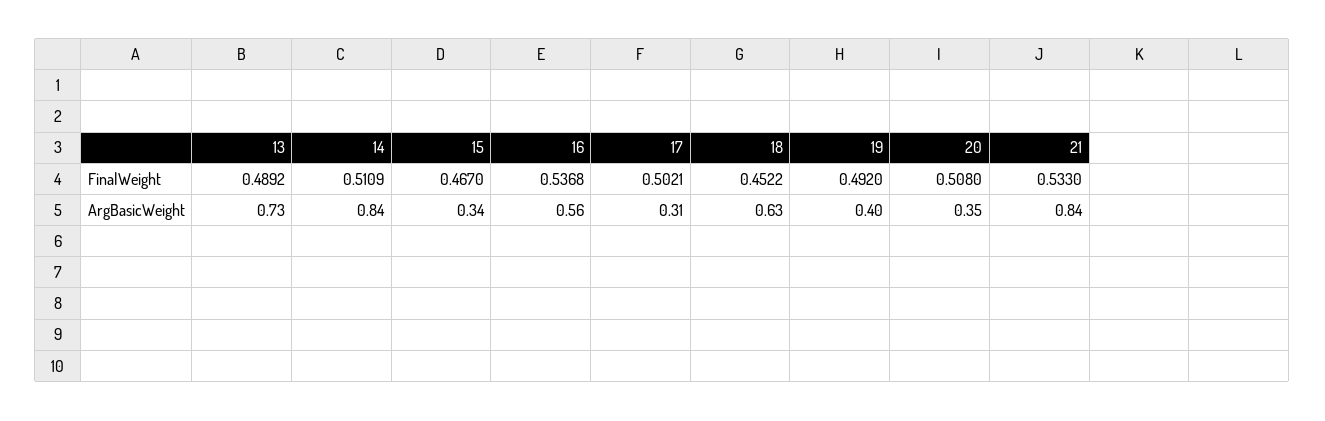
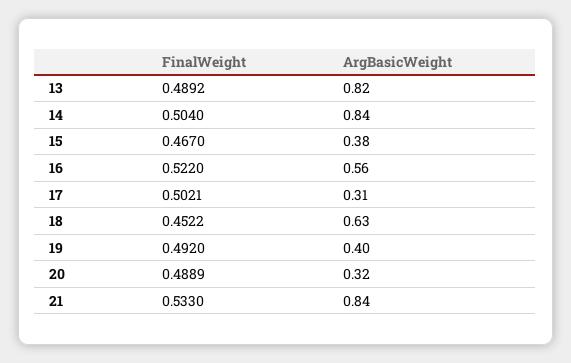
14, FinalWeight: 0.5109 -> 0.504
16, FinalWeight: 0.5368 -> 0.522
20, FinalWeight: 0.508 -> 0.4889
13, ArgBasicWeight: 0.73 -> 0.82
15, ArgBasicWeight: 0.34 -> 0.38
20, ArgBasicWeight: 0.35 -> 0.32

